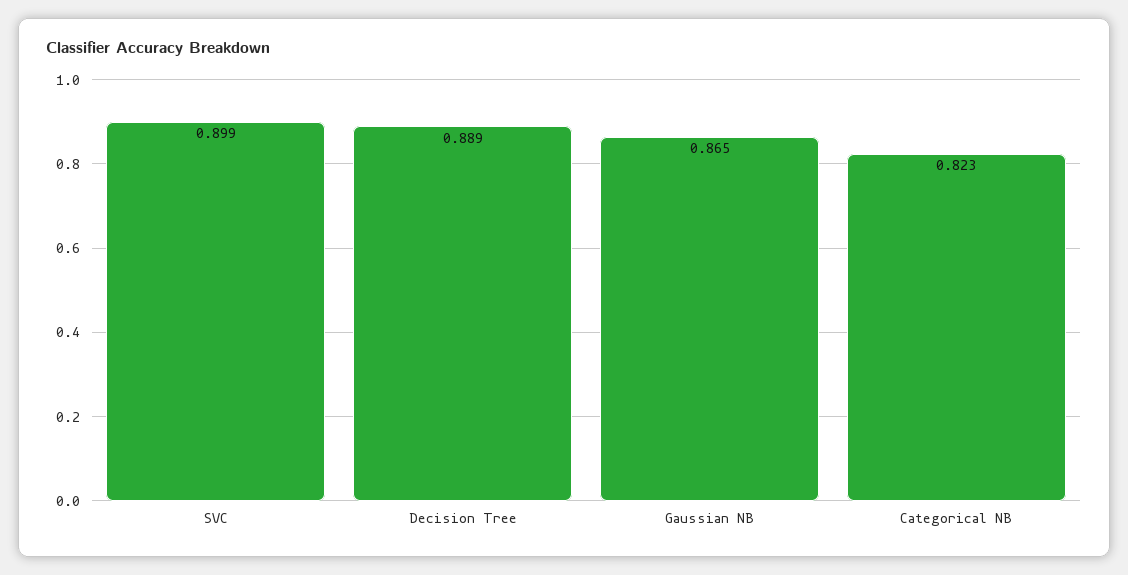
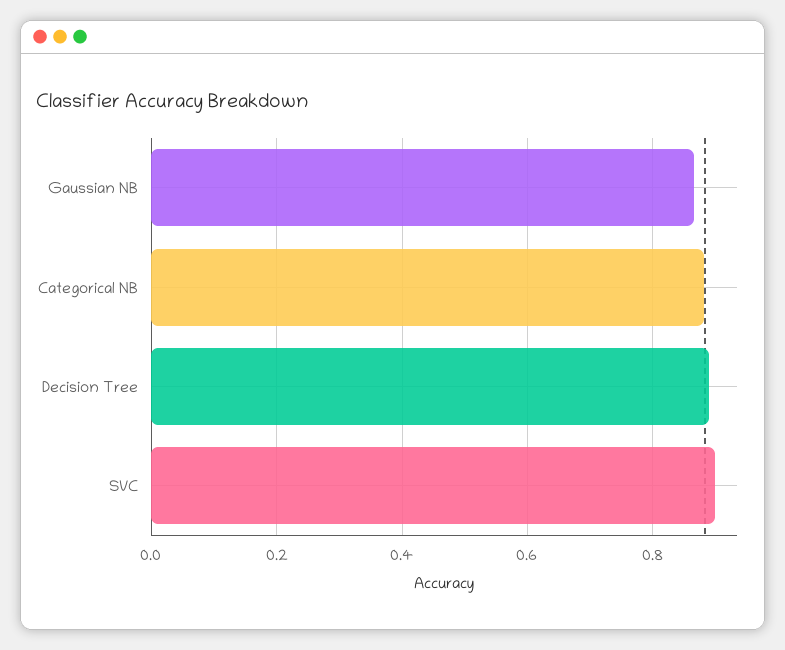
Categorical NB: 0.823 -> 0.88

